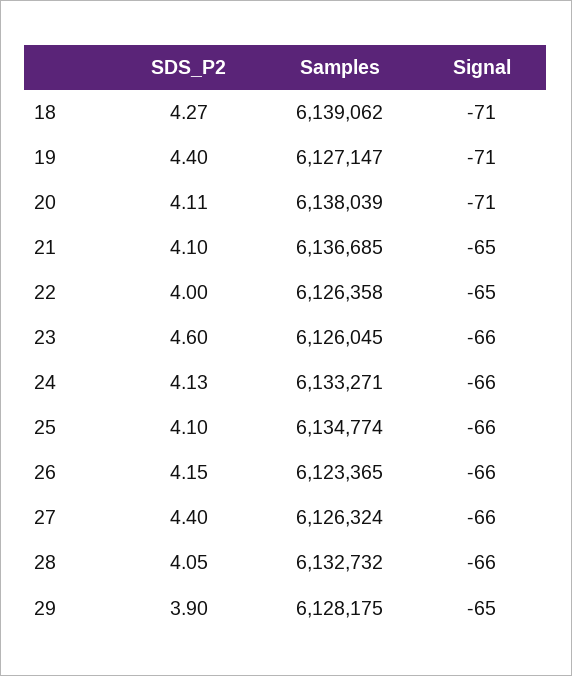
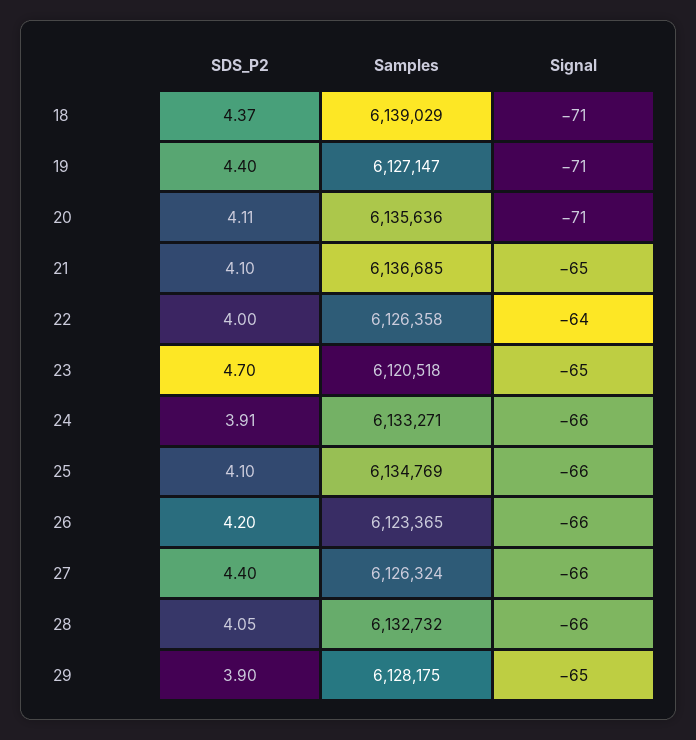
SDS_P2, 18: 4.27 -> 4.37
Samples, 18: 6139062 -> 6139029
Samples, 20: 6138039 -> 6135636
Signal, 22: -65 -> -64
SDS_P2, 23: 4.6 -> 4.7
Samples, 23: 6126045 -> 6120518
Signal, 23: -66 -> -65
SDS_P2, 24: 4.13 -> 3.91
Samples, 25: 6134774 -> 6134769
SDS_P2, 26: 4.15 -> 4.2

